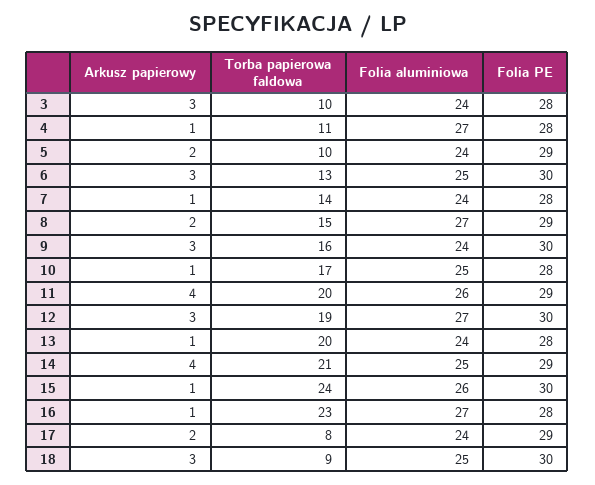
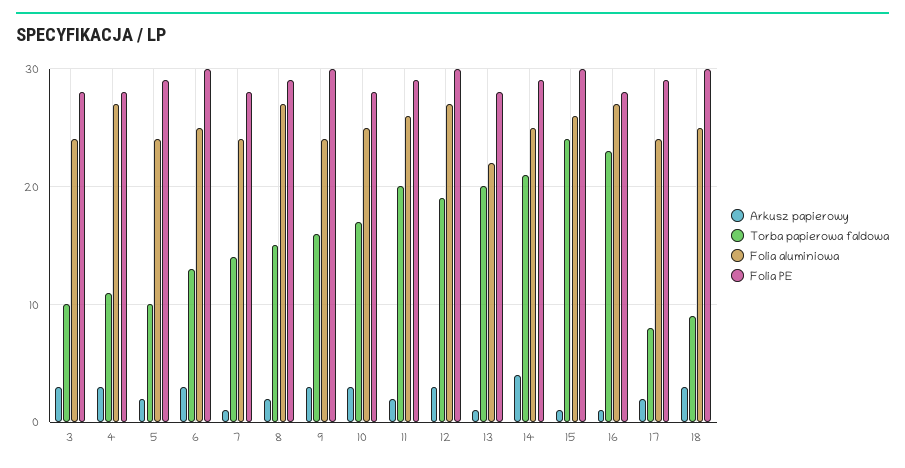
Arkusz papierowy, 4: 1 -> 3
Arkusz papierowy, 10: 1 -> 3
Arkusz papierowy, 11: 4 -> 2
Folia aluminiowa, 13: 24 -> 22

